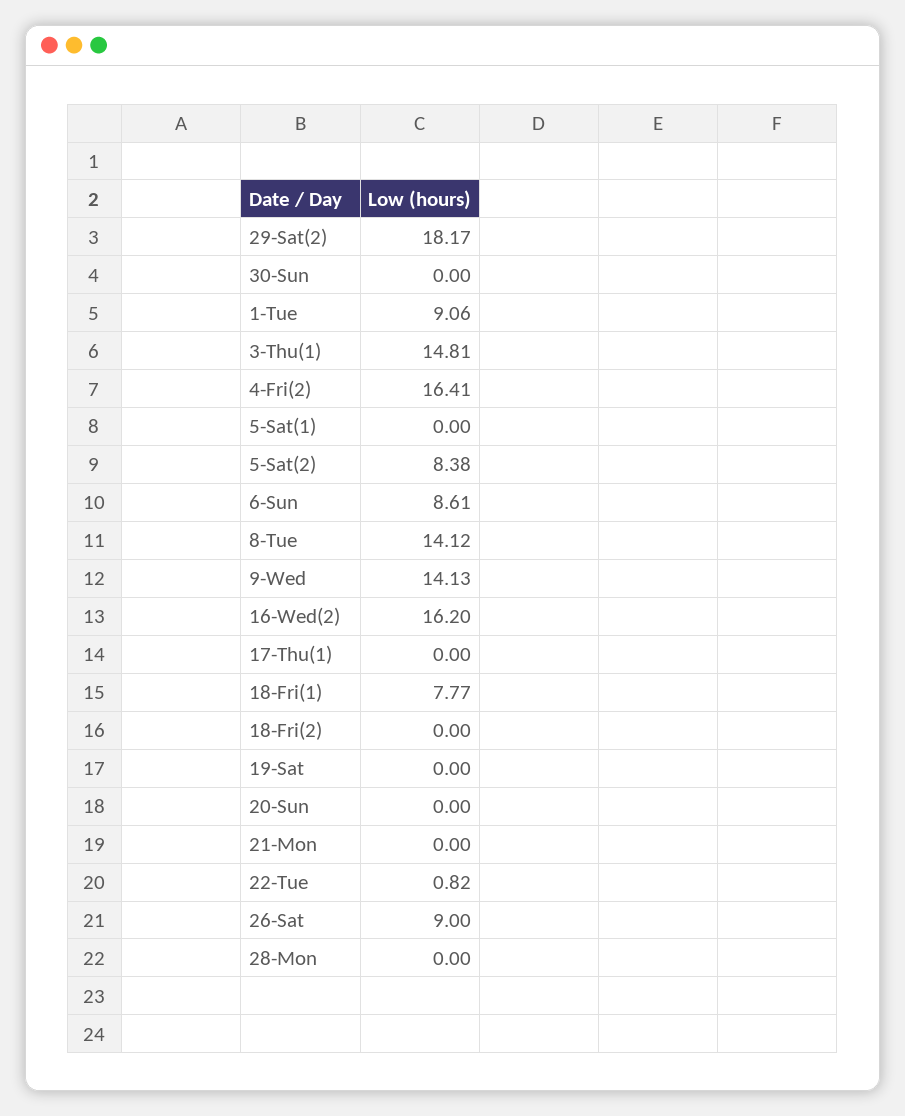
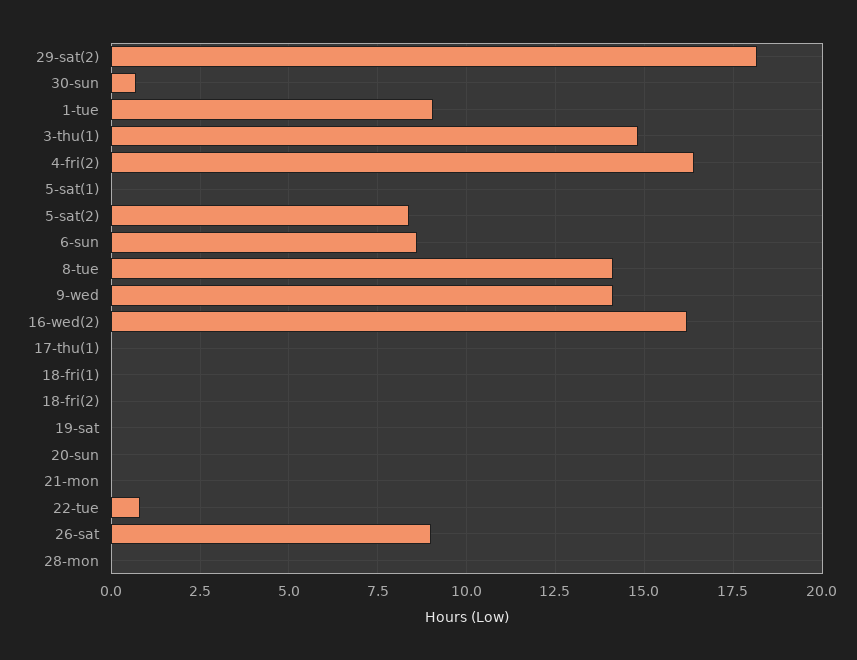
30-Sun: 0 -> 0.75
18-Fri(1): 7.77 -> 0

